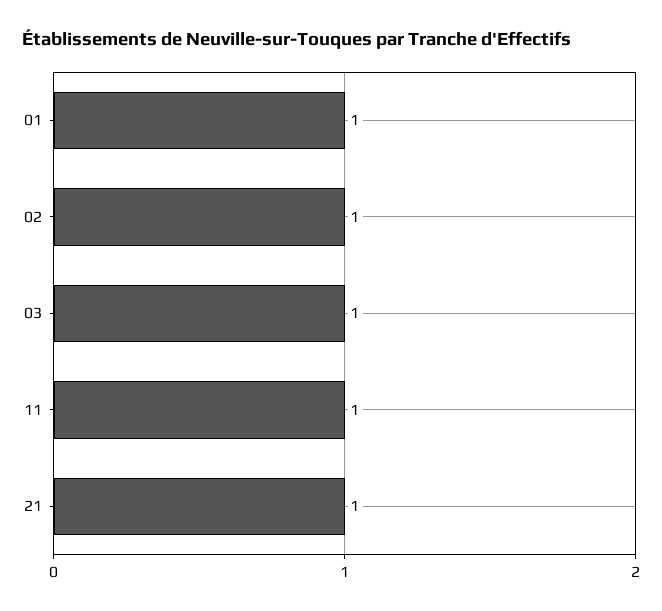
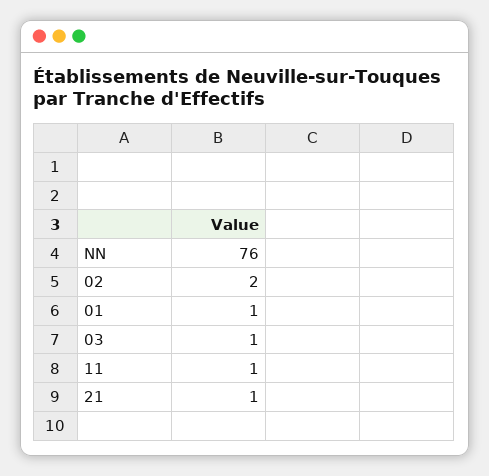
02: 1 -> 2
NN: none -> 76

